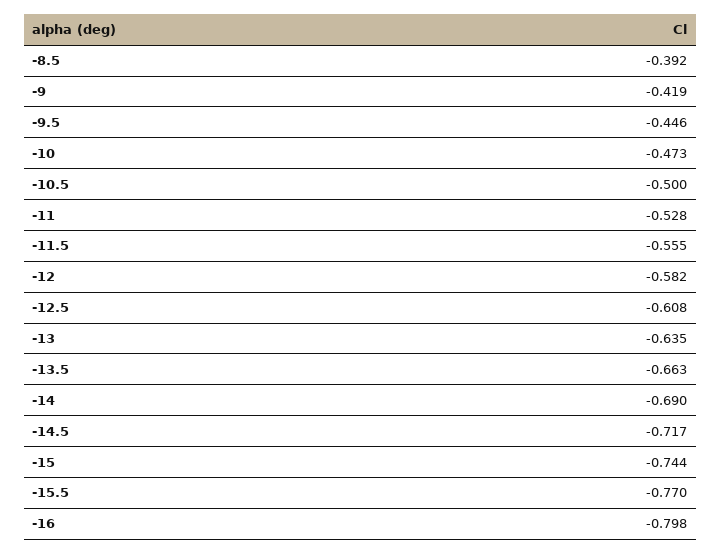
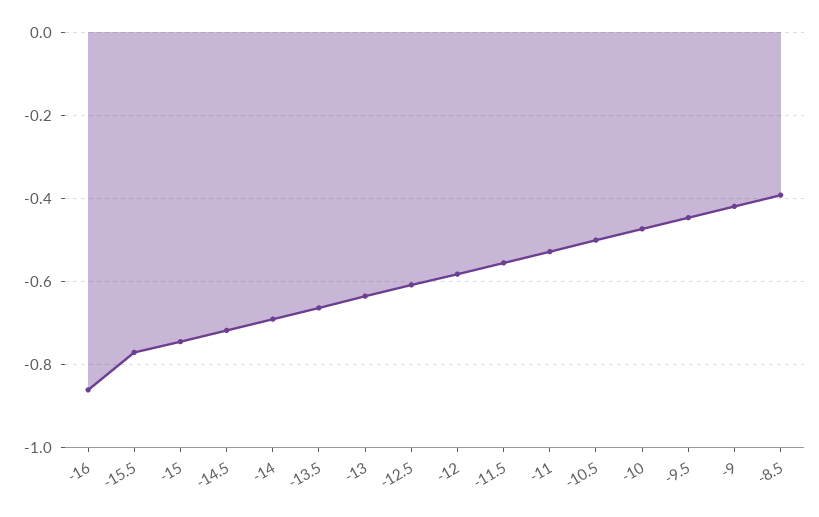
-16: -0.798 -> -0.86

